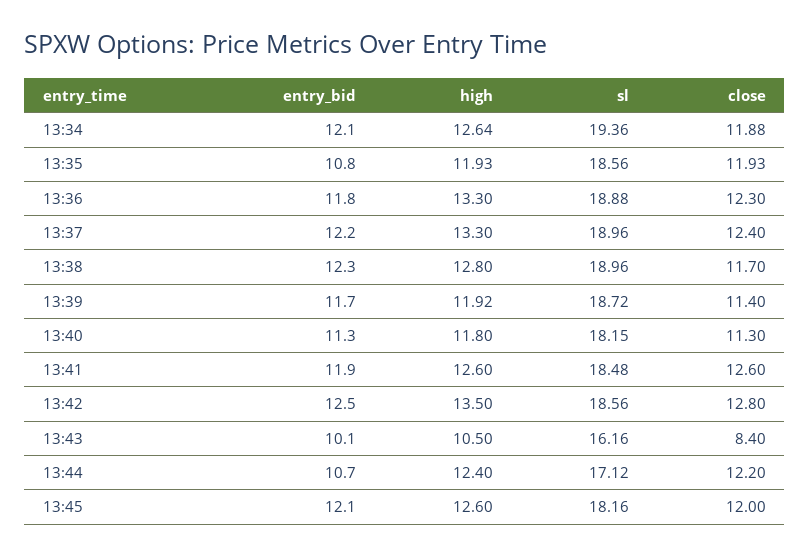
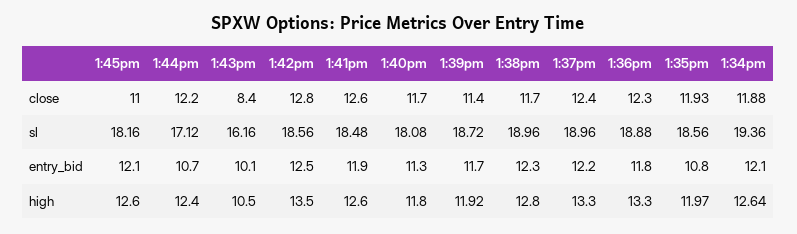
high, 13:35: 11.93 -> 11.97
sl, 13:40: 18.15 -> 18.08
close, 13:40: 11.3 -> 11.7
close, 13:45: 12 -> 11

